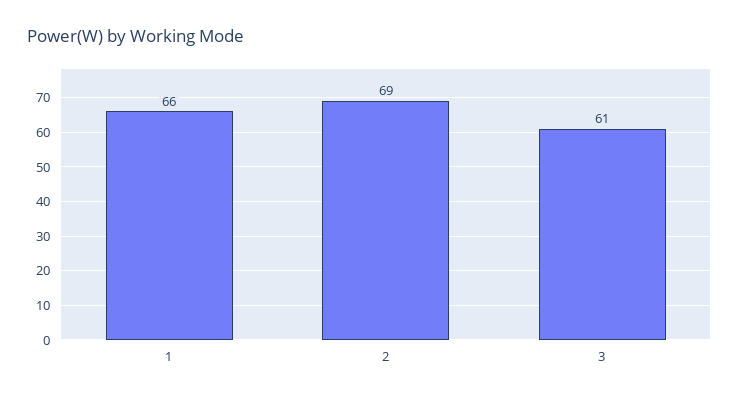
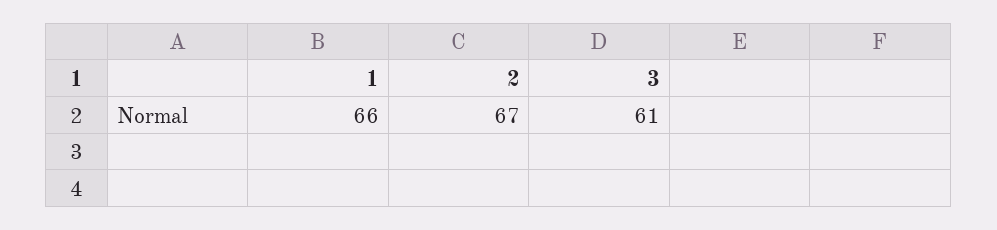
2: 69 -> 67

